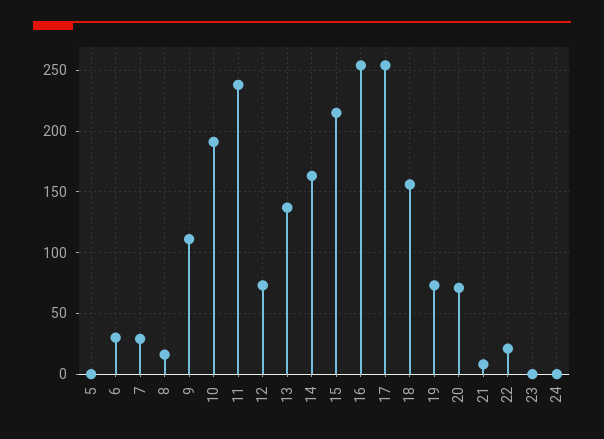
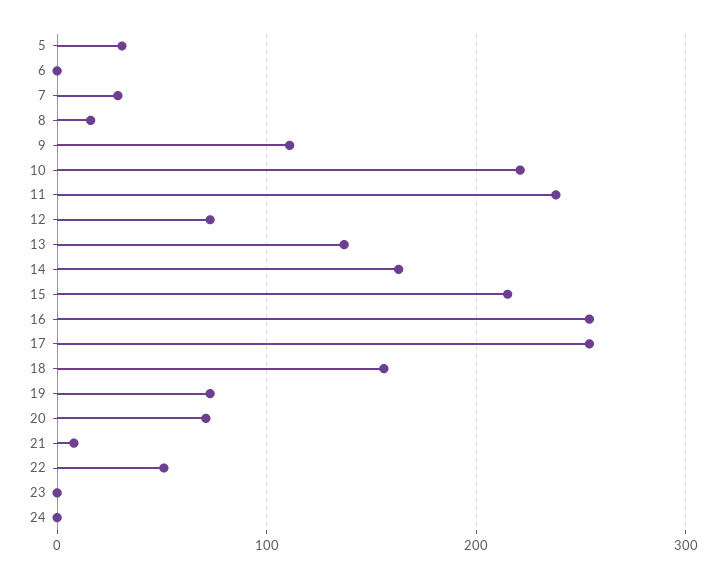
5: 0 -> 30
6: 30 -> 0
10: 190 -> 220
22: 20 -> 50

